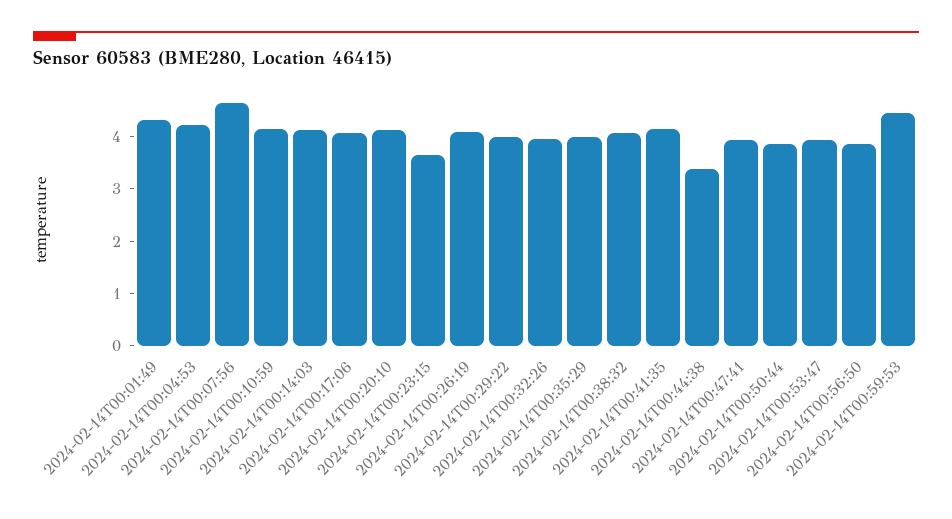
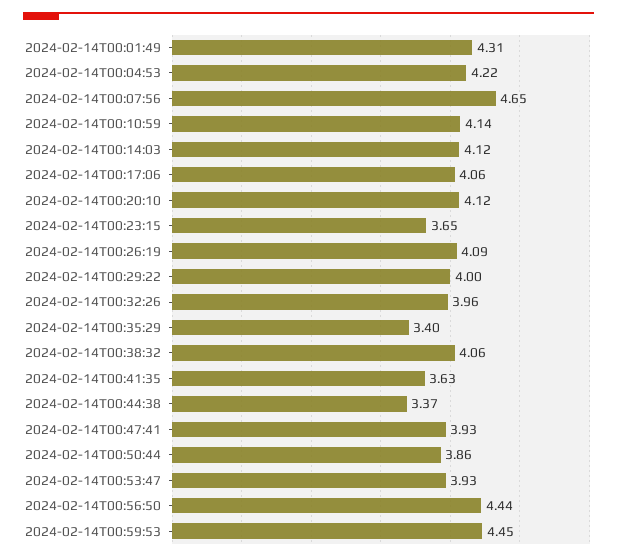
2024-02-14T00:35:29: 4 -> 3.4
2024-02-14T00:41:35: 4.2 -> 3.63
2024-02-14T00:56:50: 3.8 -> 4.44

